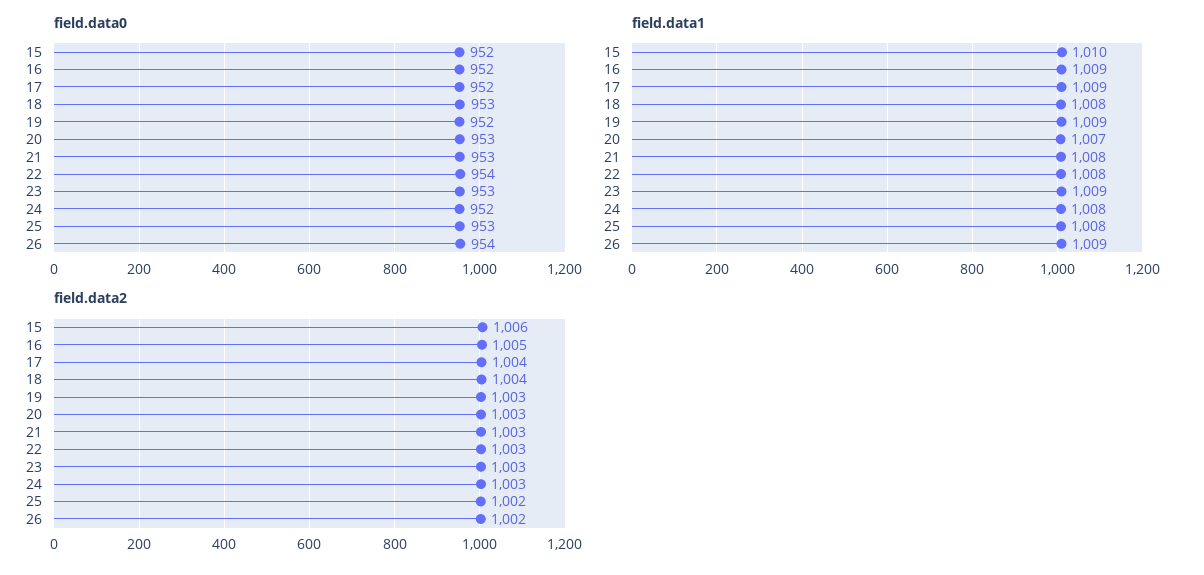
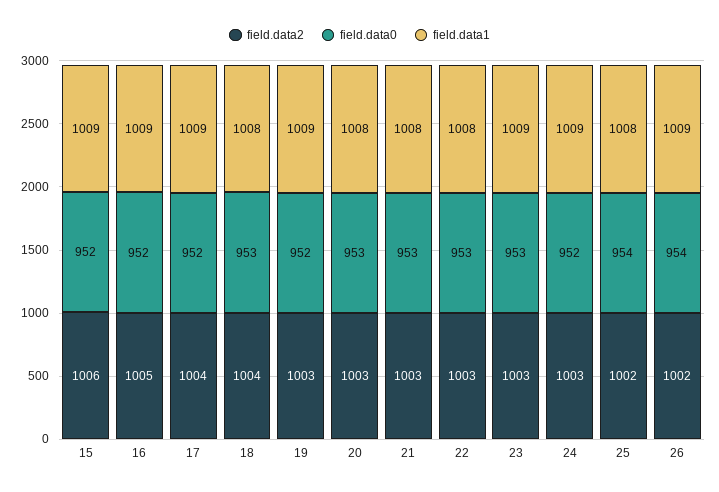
field.data0, 22: 954 -> 953
field.data0, 25: 953 -> 954
field.data1, 15: 1010 -> 1009
field.data1, 20: 1007 -> 1008
field.data1, 24: 1008 -> 1009

